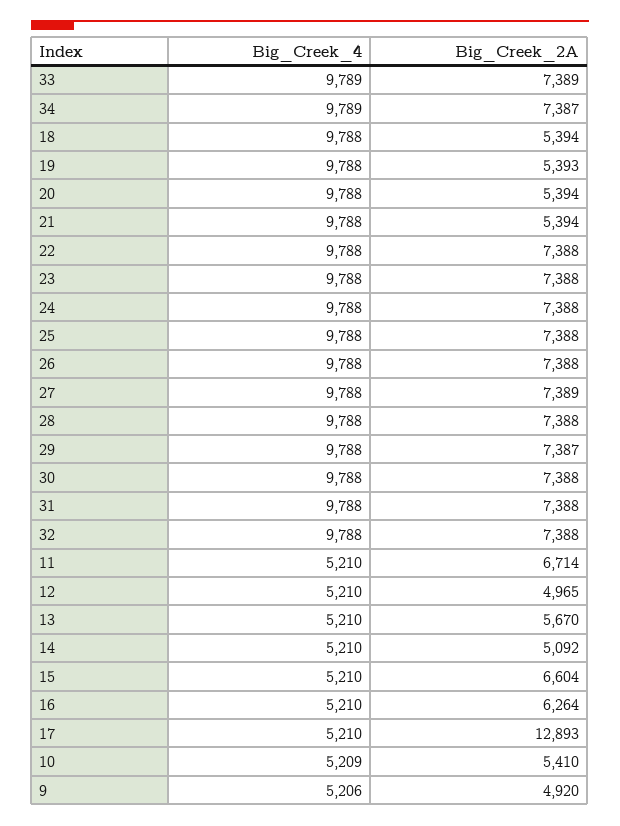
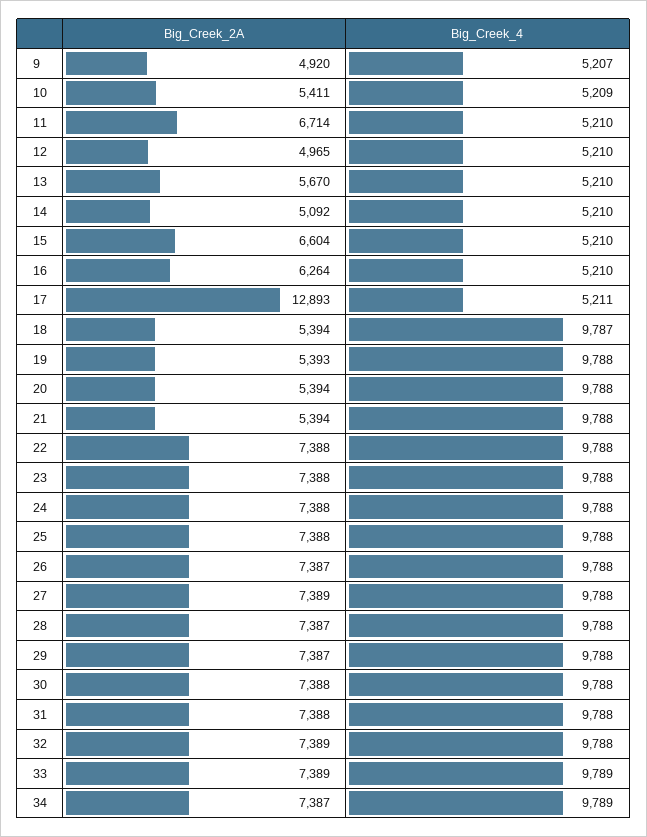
Big_Creek_4, 18: 9788 -> 9787
Big_Creek_2A, 26: 7388 -> 7387
Big_Creek_2A, 28: 7388 -> 7387
Big_Creek_2A, 32: 7388 -> 7389
Big_Creek_4, 17: 5210 -> 5211
Big_Creek_2A, 10: 5410 -> 5411
Big_Creek_4, 9: 5206 -> 5207

